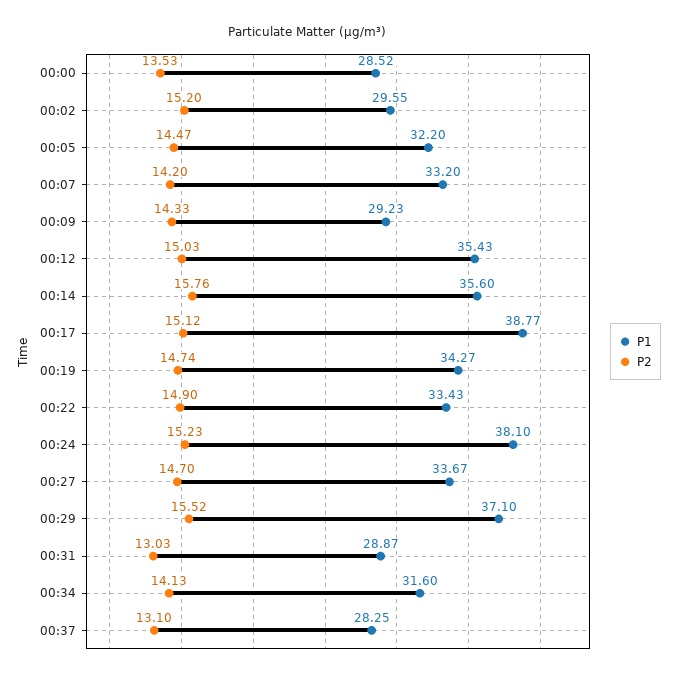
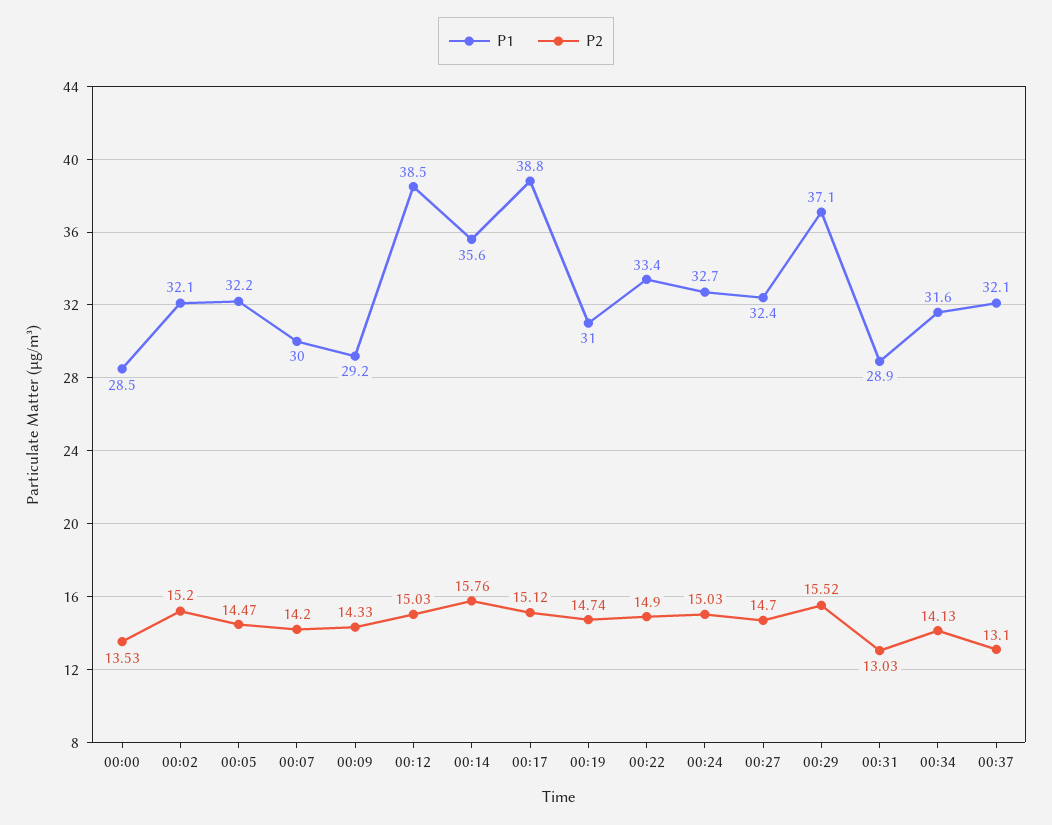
P1, 00:02: 29.55 -> 32.1
P1, 00:07: 33.2 -> 30
P1, 00:12: 35.43 -> 38.5
P1, 00:19: 34.27 -> 31
P1, 00:24: 38.1 -> 32.7
P2, 00:24: 15.23 -> 15.03
P1, 00:27: 33.67 -> 32.4
P1, 00:37: 28.25 -> 32.1

